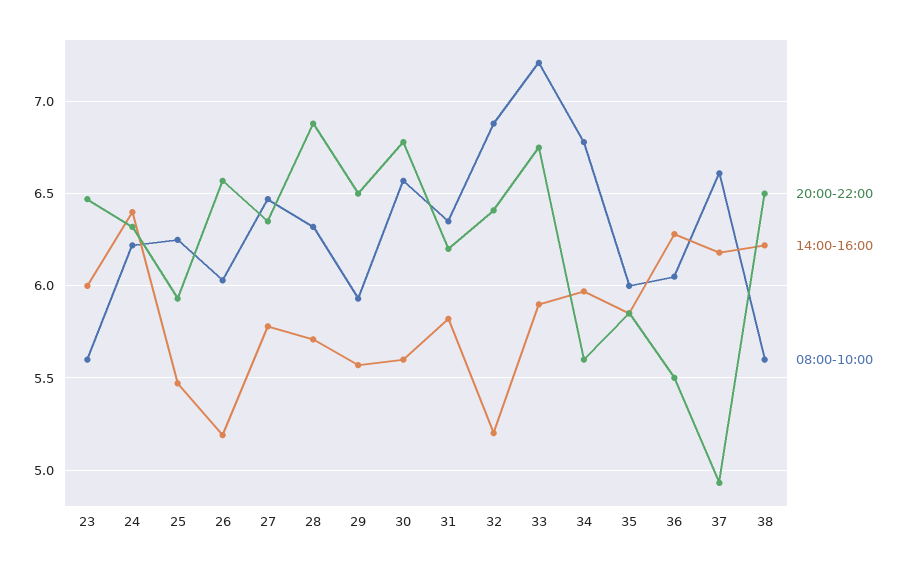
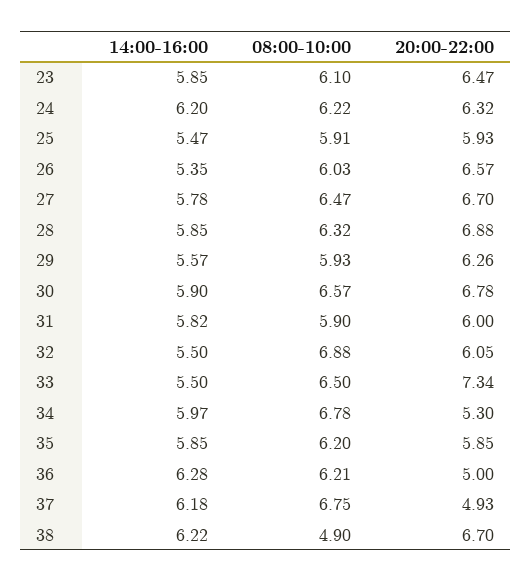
14:00-16:00, 23: 6 -> 5.85
08:00-10:00, 23: 5.6 -> 6.1
14:00-16:00, 24: 6.4 -> 6.2
08:00-10:00, 25: 6.25 -> 5.91
14:00-16:00, 26: 5.2 -> 5.35
20:00-22:00, 27: 6.35 -> 6.7
14:00-16:00, 28: 5.7 -> 5.85
20:00-22:00, 29: 6.5 -> 6.26
14:00-16:00, 30: 5.6 -> 5.9
20:00-22:00, 31: 6.2 -> 6
08:00-10:00, 31: 6.35 -> 5.9
20:00-22:00, 32: 6.4 -> 6.05
14:00-16:00, 32: 5.2 -> 5.5
20:00-22:00, 33: 6.75 -> 7.34
14:00-16:00, 33: 5.9 -> 5.5
08:00-10:00, 33: 7.2 -> 6.5
20:00-22:00, 34: 5.6 -> 5.3
08:00-10:00, 35: 6 -> 6.2
20:00-22:00, 36: 5.5 -> 5
08:00-10:00, 36: 6.05 -> 6.21
08:00-10:00, 37: 6.6 -> 6.75
20:00-22:00, 38: 6.5 -> 6.7
08:00-10:00, 38: 5.6 -> 4.9

